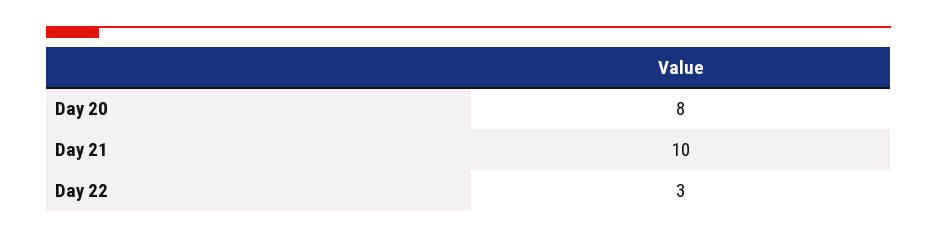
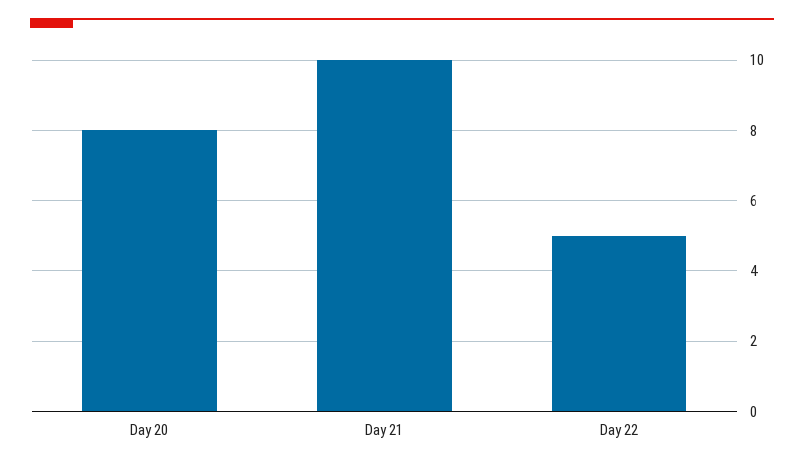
Day 22: 3 -> 5

